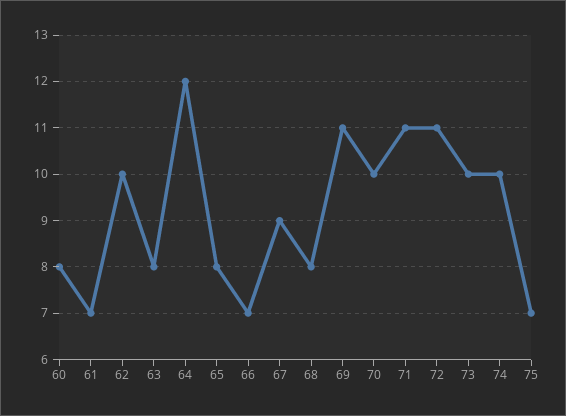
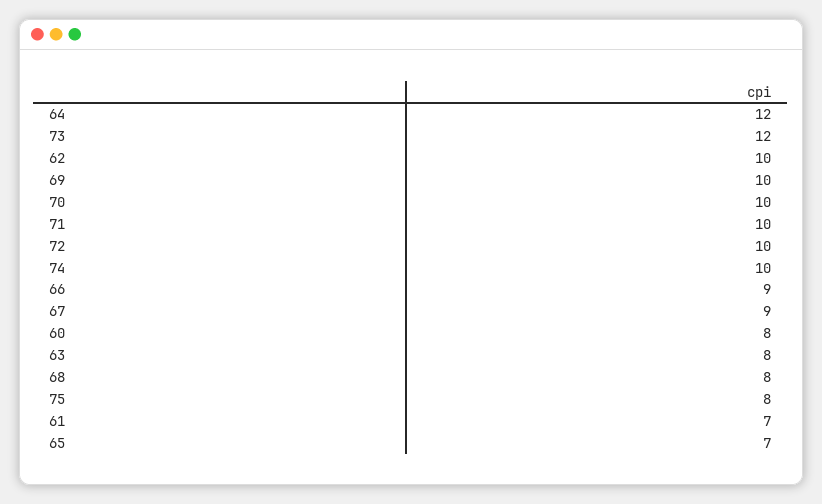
65: 8 -> 7
66: 7 -> 9
69: 11 -> 10
71: 11 -> 10
72: 11 -> 10
73: 10 -> 12
75: 7 -> 8

